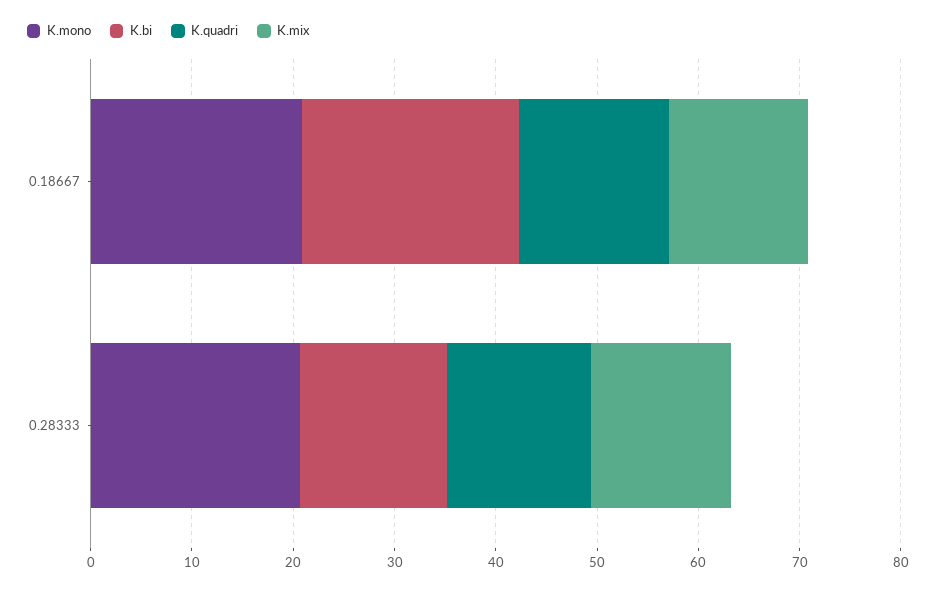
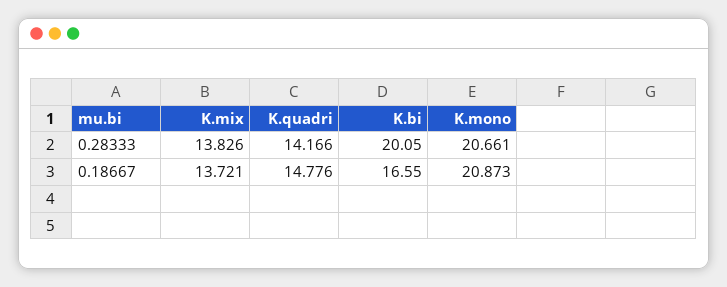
K.bi, 0.18667: 22 -> 16.55
K.bi, 0.28333: 14 -> 20.05

